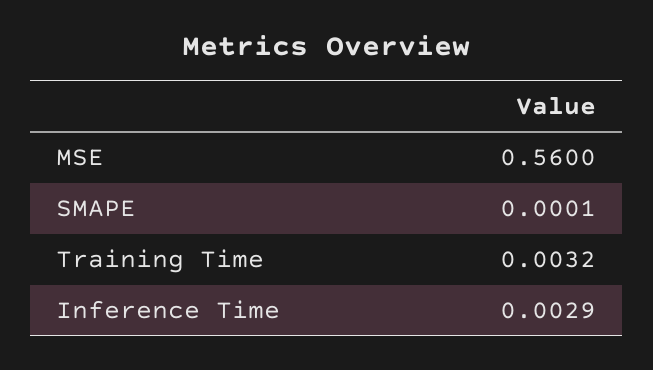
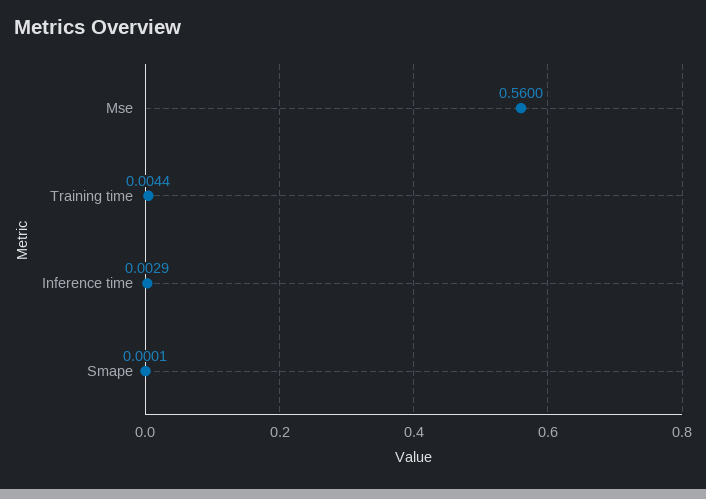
Training Time: 0.0032 -> 0.0044

